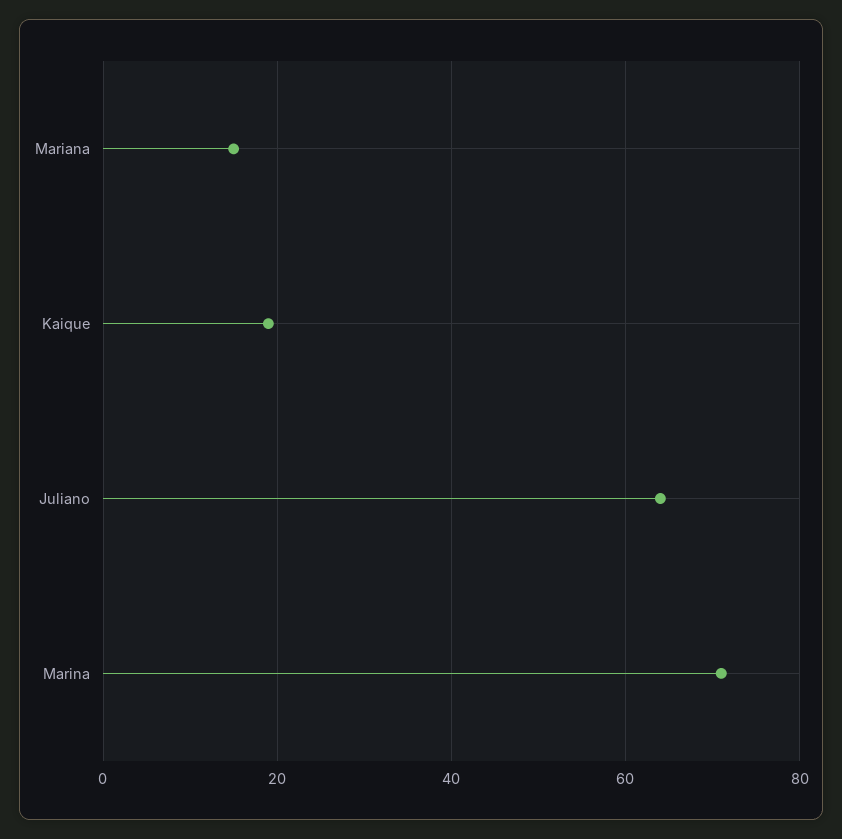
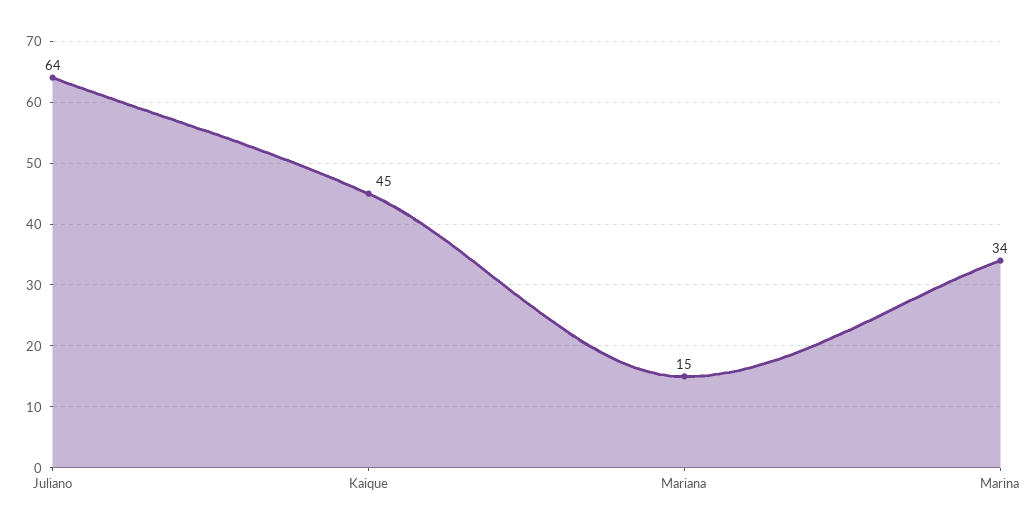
Kaique: 20 -> 45
Marina: 70 -> 34

